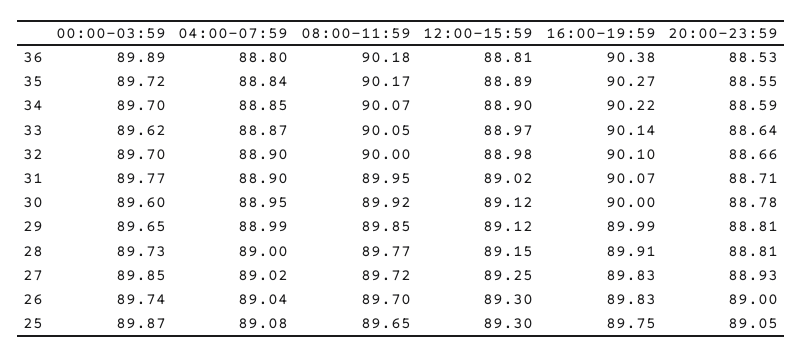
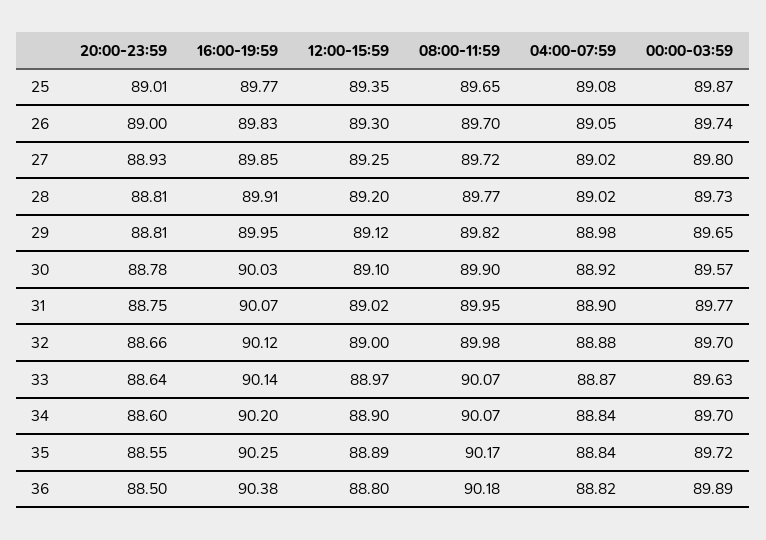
04:00-07:59, 36: 88.8 -> 88.82
12:00-15:59, 36: 88.81 -> 88.8
20:00-23:59, 36: 88.53 -> 88.5
16:00-19:59, 35: 90.27 -> 90.25
04:00-07:59, 34: 88.85 -> 88.84
16:00-19:59, 34: 90.22 -> 90.2
20:00-23:59, 34: 88.59 -> 88.6
00:00-03:59, 33: 89.62 -> 89.63
08:00-11:59, 33: 90.05 -> 90.07
04:00-07:59, 32: 88.9 -> 88.88
08:00-11:59, 32: 90 -> 89.98
12:00-15:59, 32: 88.98 -> 89
16:00-19:59, 32: 90.1 -> 90.12
20:00-23:59, 31: 88.71 -> 88.75
00:00-03:59, 30: 89.6 -> 89.57
04:00-07:59, 30: 88.95 -> 88.92
08:00-11:59, 30: 89.92 -> 89.9
12:00-15:59, 30: 89.12 -> 89.1
16:00-19:59, 30: 90 -> 90.03
04:00-07:59, 29: 88.99 -> 88.98
08:00-11:59, 29: 89.85 -> 89.82
16:00-19:59, 29: 89.99 -> 89.95
04:00-07:59, 28: 89 -> 89.02
12:00-15:59, 28: 89.15 -> 89.2
00:00-03:59, 27: 89.85 -> 89.8
16:00-19:59, 27: 89.83 -> 89.85
04:00-07:59, 26: 89.04 -> 89.05
12:00-15:59, 25: 89.3 -> 89.35
16:00-19:59, 25: 89.75 -> 89.77
20:00-23:59, 25: 89.05 -> 89.01

